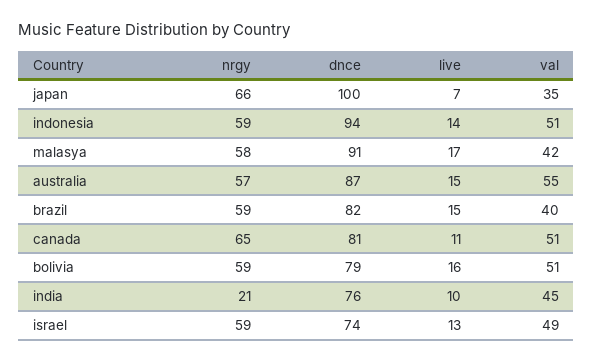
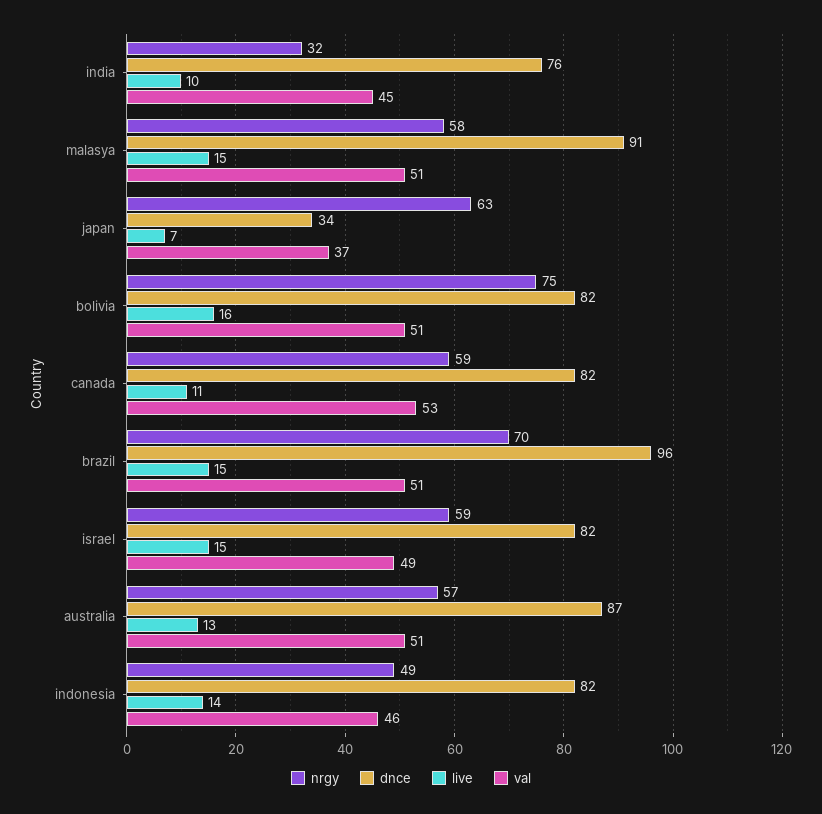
nrgy, japan: 66 -> 63
dnce, japan: 100 -> 34
val, japan: 35 -> 37
nrgy, indonesia: 59 -> 49
dnce, indonesia: 94 -> 82
val, indonesia: 51 -> 46
live, malasya: 17 -> 15
val, malasya: 42 -> 51
live, australia: 15 -> 13
val, australia: 55 -> 51
nrgy, brazil: 59 -> 70
dnce, brazil: 82 -> 96
val, brazil: 40 -> 51
nrgy, canada: 65 -> 59
dnce, canada: 81 -> 82
val, canada: 51 -> 53
nrgy, bolivia: 59 -> 75
dnce, bolivia: 79 -> 82
nrgy, india: 21 -> 32
dnce, israel: 74 -> 82
live, israel: 13 -> 15

